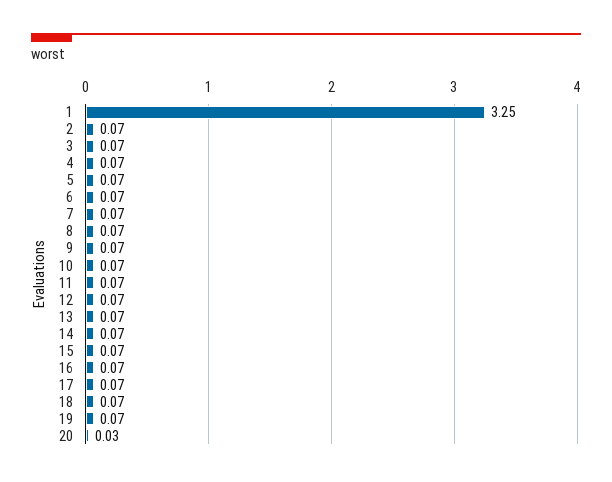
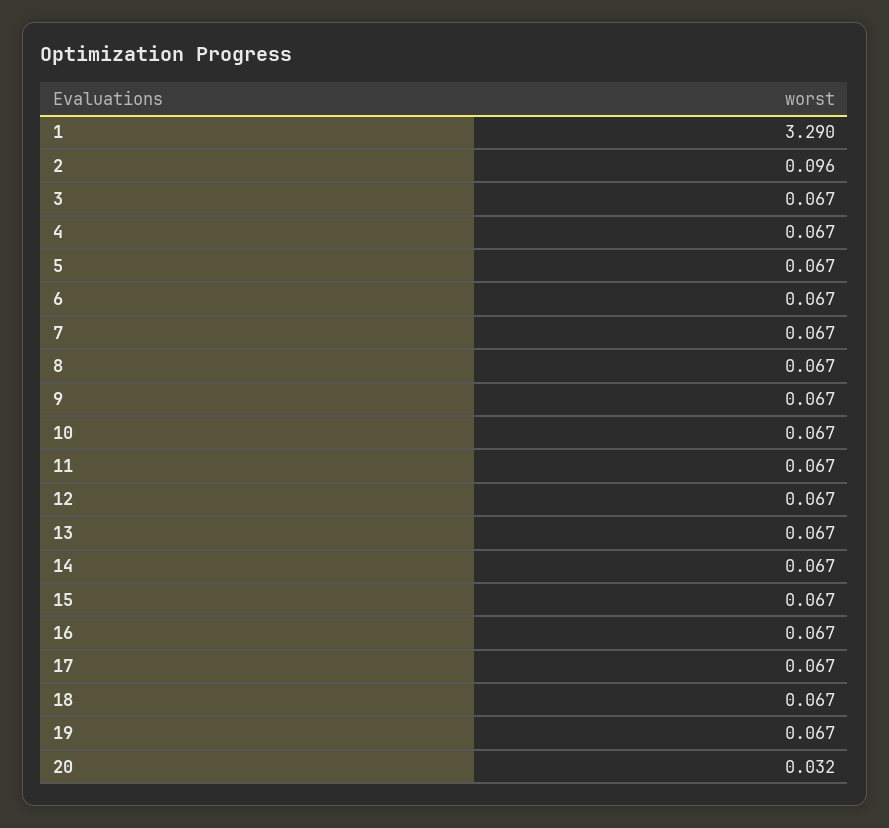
1: 3.25 -> 3.29
2: 0.07 -> 0.096

